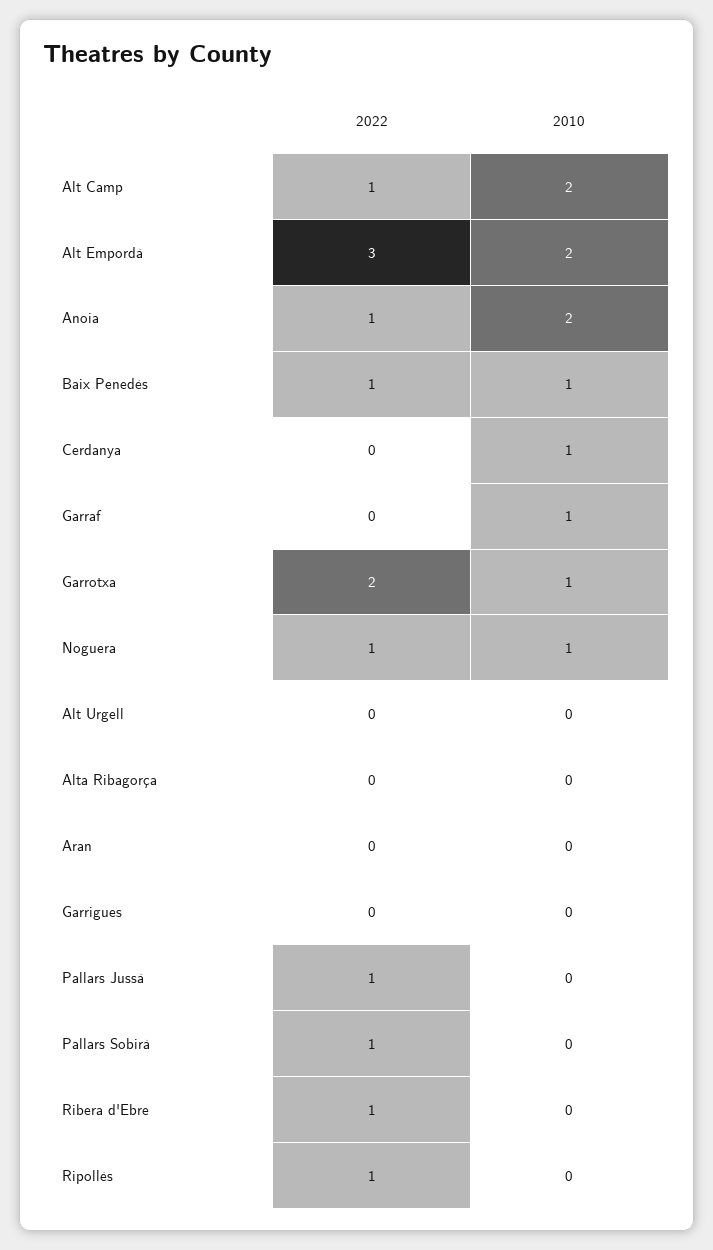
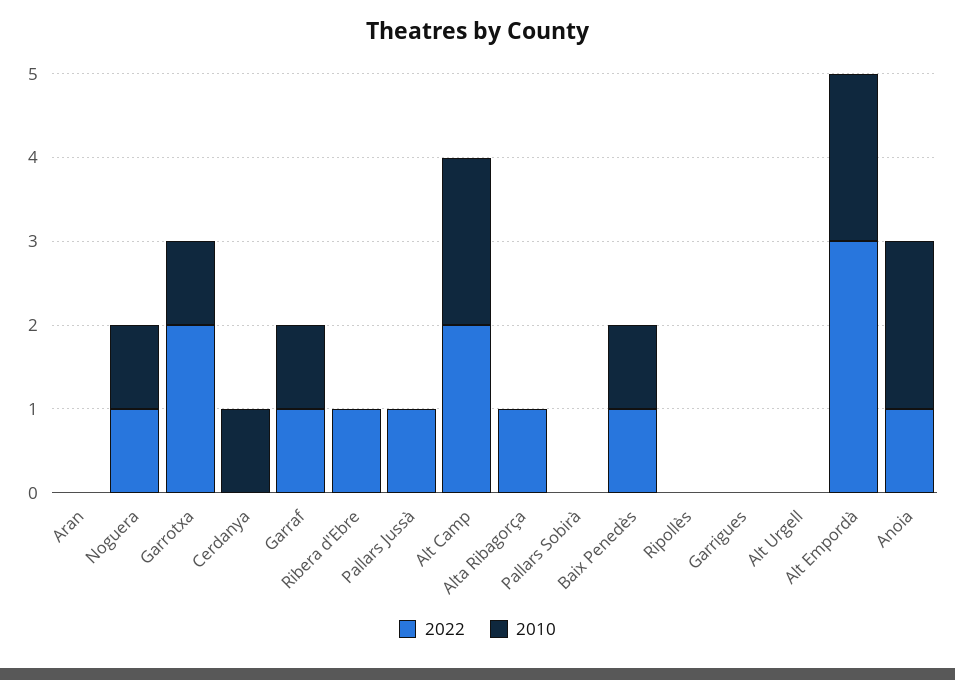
2022, Alt Camp: 1 -> 2
2022, Garraf: 0 -> 1
2022, Alta Ribagorça: 0 -> 1
2022, Pallars Sobirà: 1 -> 0
2022, Ripollès: 1 -> 0

